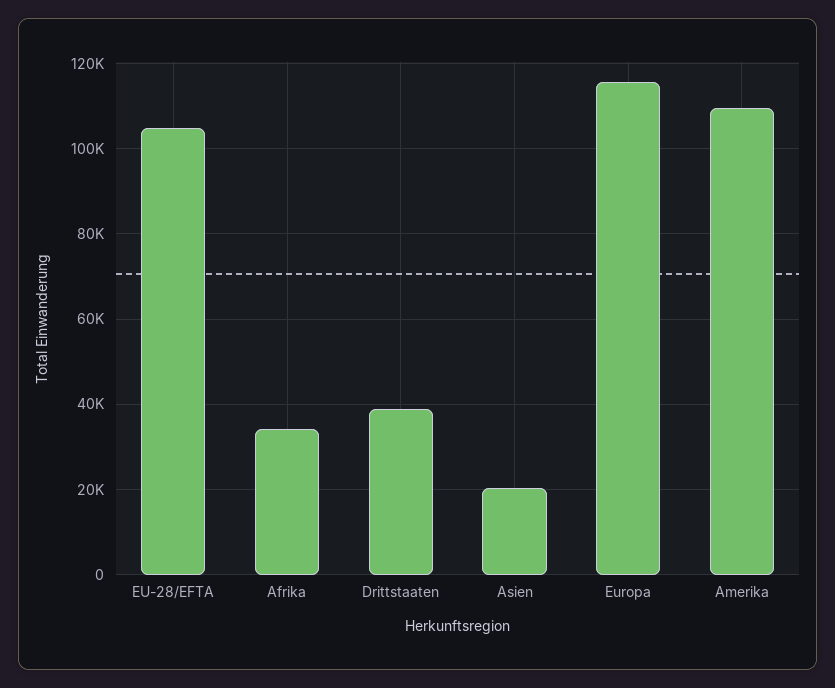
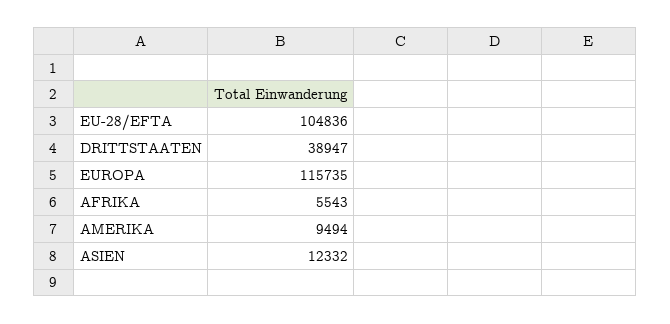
Afrika: 34000 -> 5543
Asien: 20000 -> 12332
Amerika: 110000 -> 9494

